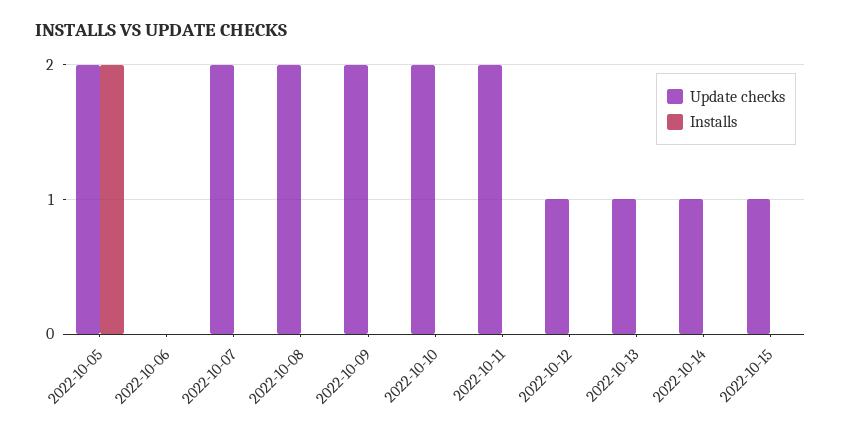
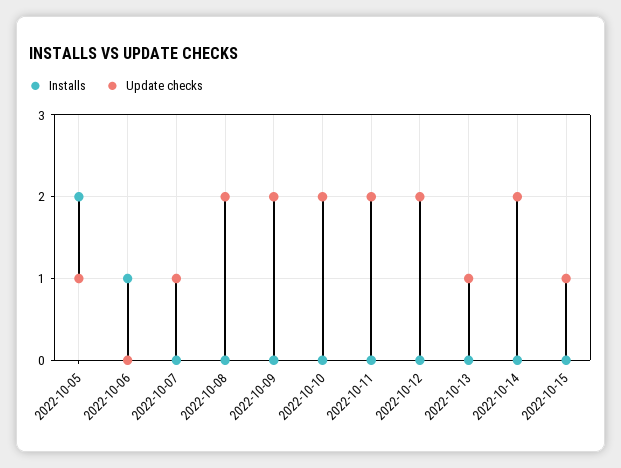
Update checks, 2022-10-05: 2 -> 1
Installs, 2022-10-06: 0 -> 1
Update checks, 2022-10-07: 2 -> 1
Update checks, 2022-10-12: 1 -> 2
Update checks, 2022-10-14: 1 -> 2

